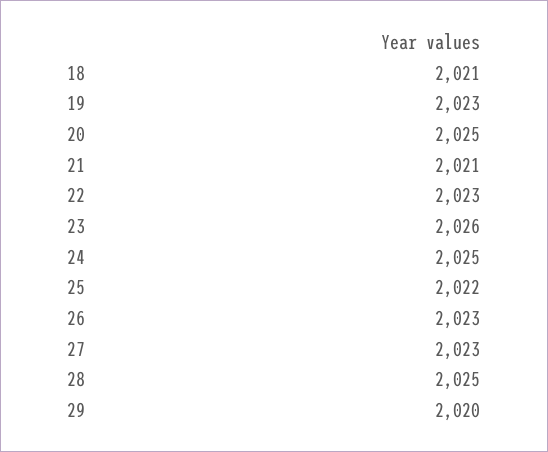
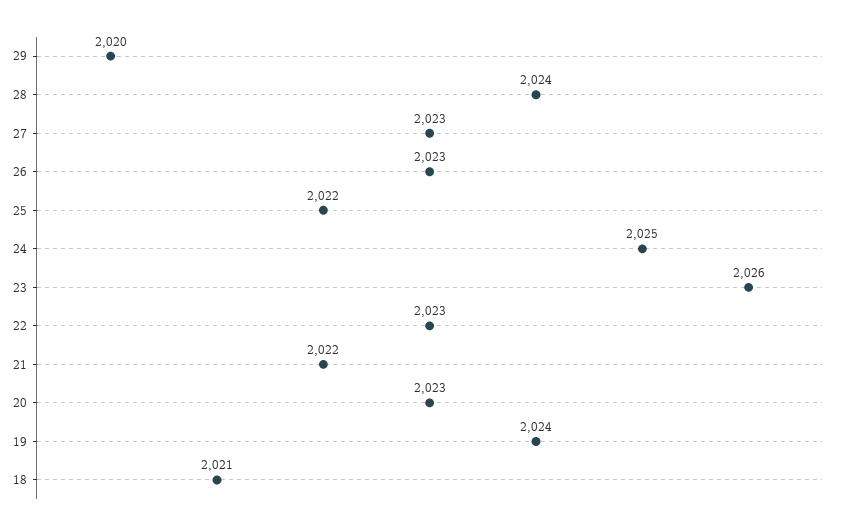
19: 2023 -> 2024
20: 2025 -> 2023
21: 2021 -> 2022
28: 2025 -> 2024

